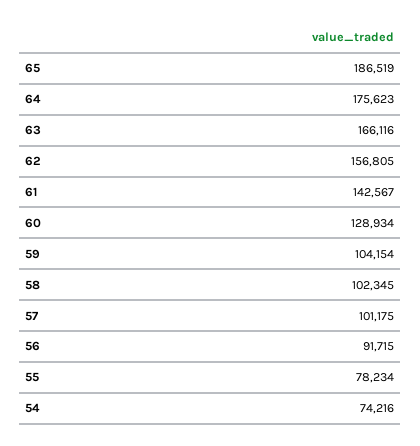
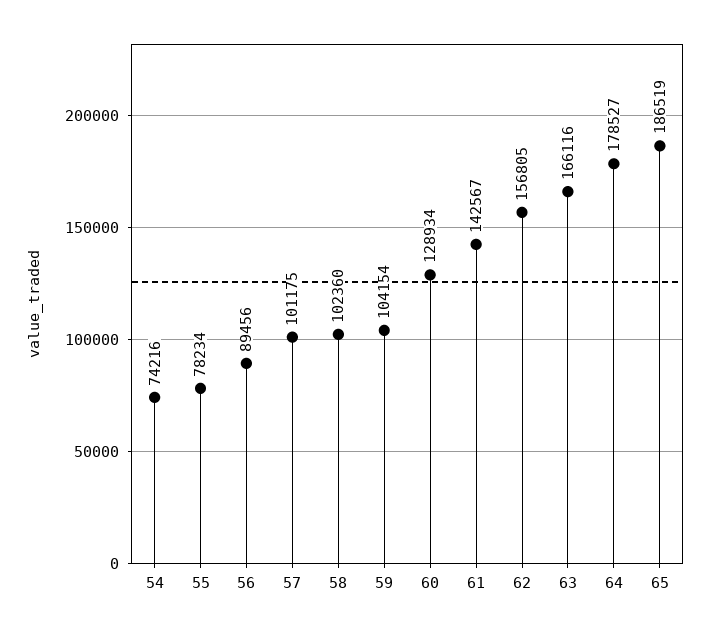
64: 175623 -> 178527
58: 102345 -> 102360
56: 91715 -> 89456

